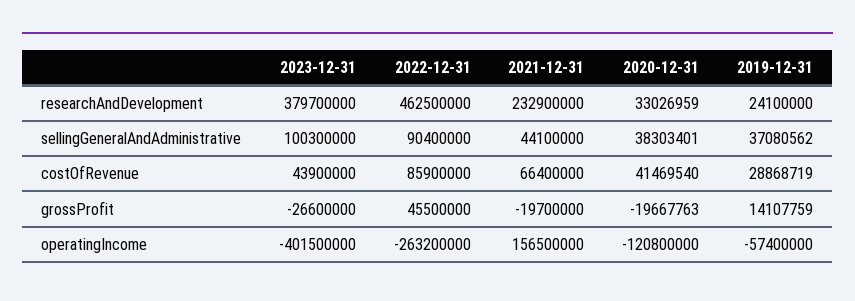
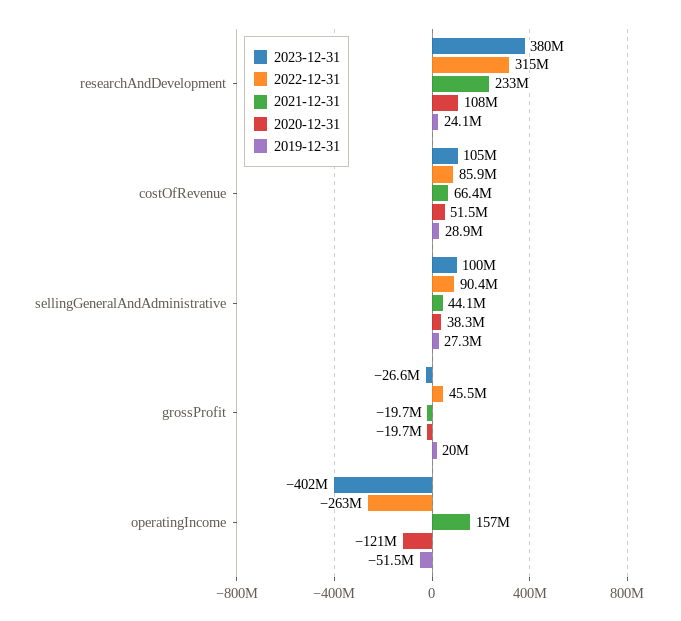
2022-12-31, researchAndDevelopment: 462500000 -> 315000000
2020-12-31, researchAndDevelopment: 33026959 -> 108000000
2019-12-31, sellingGeneralAndAdministrative: 37080562 -> 27300000
2023-12-31, costOfRevenue: 43900000 -> 105000000
2020-12-31, costOfRevenue: 41469540 -> 51500000
2019-12-31, grossProfit: 14107759 -> 20000000
2019-12-31, operatingIncome: -57400000 -> -51500000

